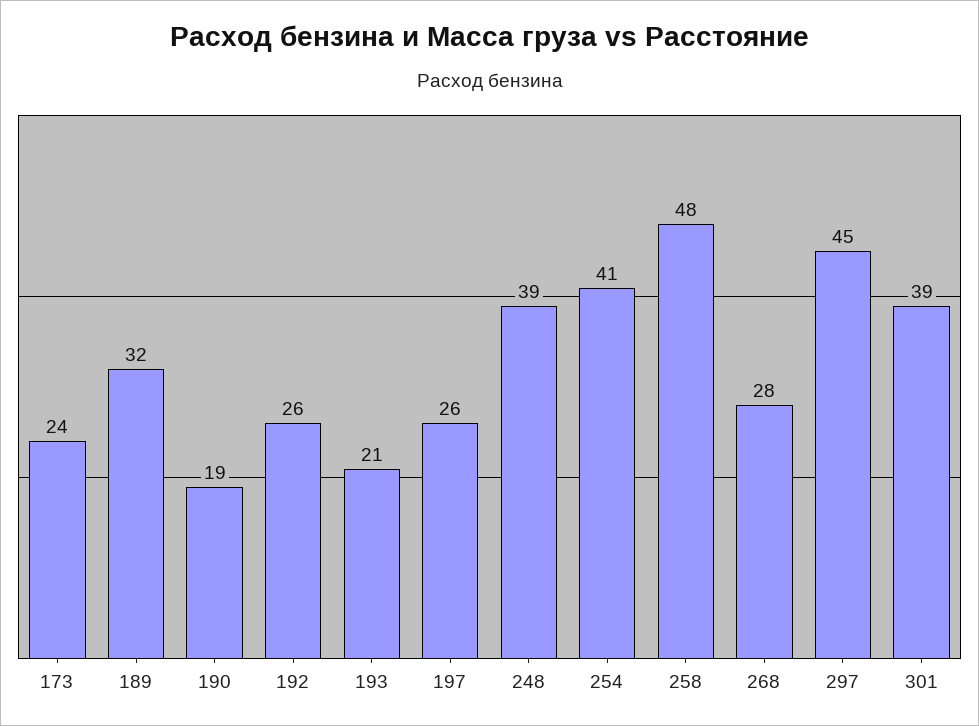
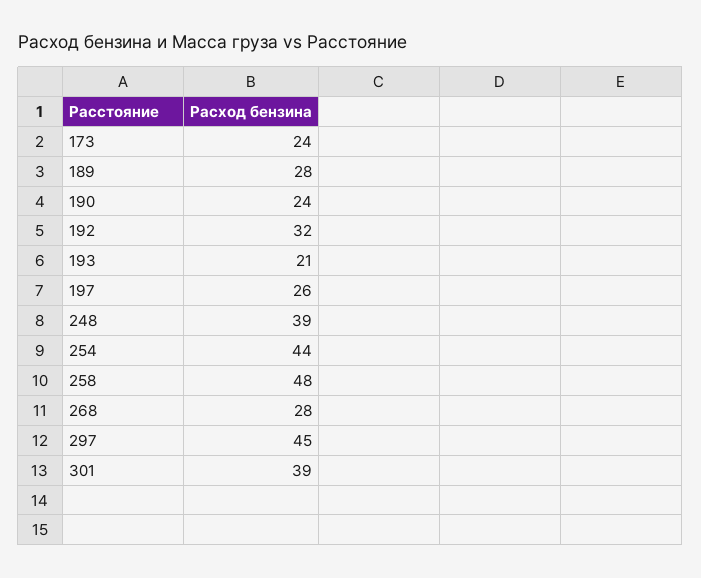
189: 32 -> 28
190: 19 -> 24
192: 26 -> 32
254: 41 -> 44

